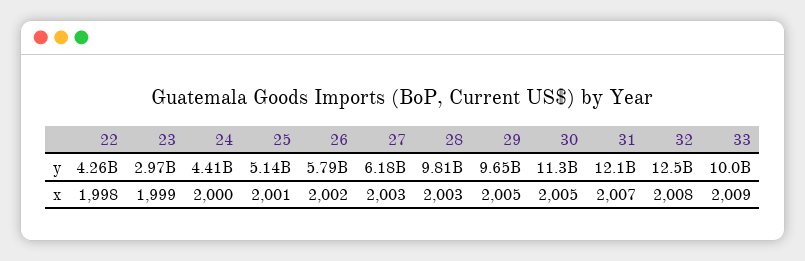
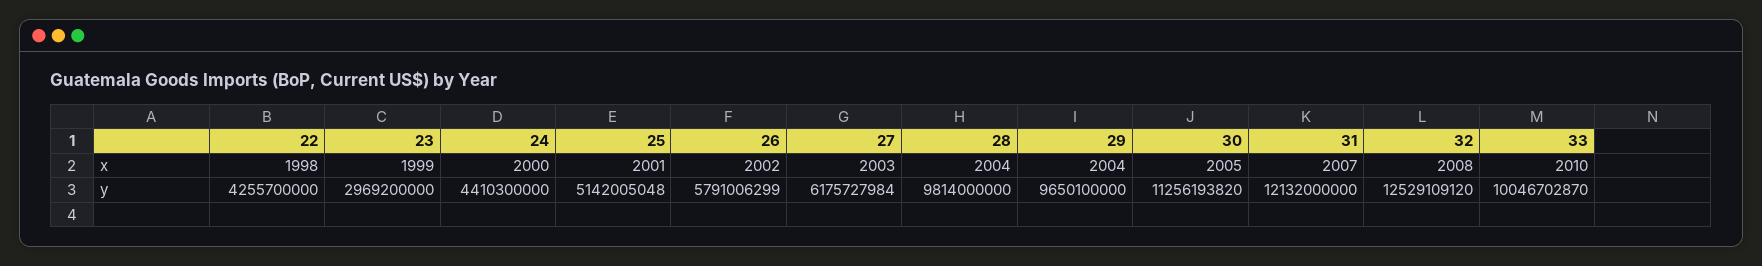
28, x: 2003 -> 2004
29, x: 2005 -> 2004
33, x: 2009 -> 2010

